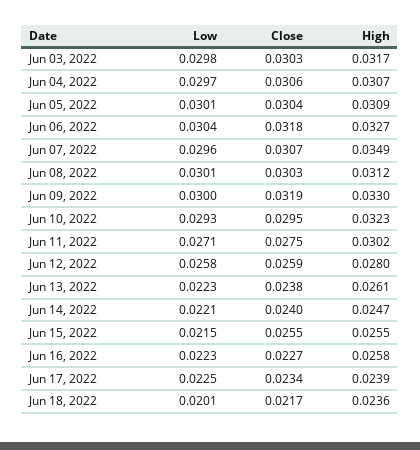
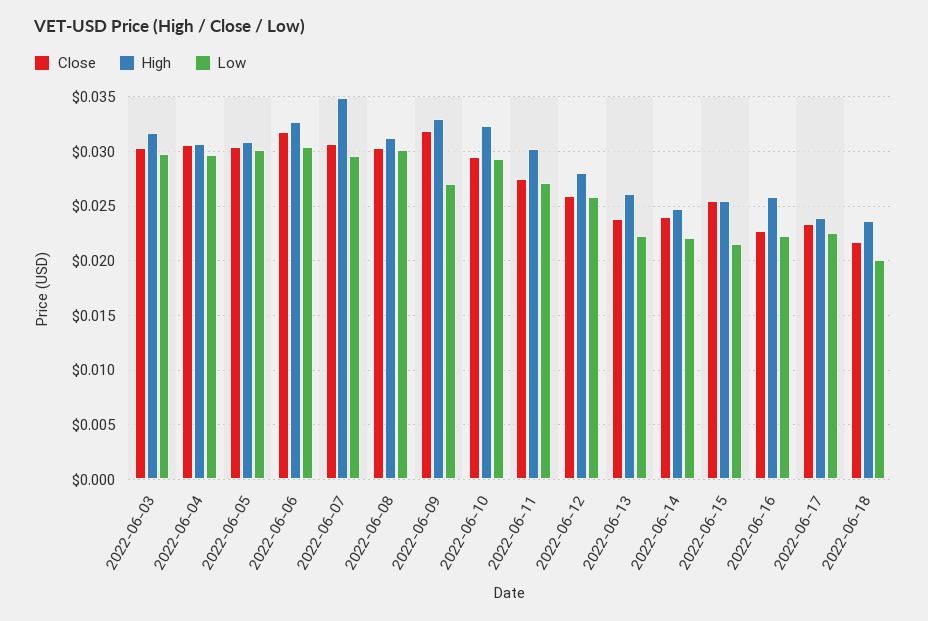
Low, Jun 09, 2022: 0.03 -> 0.027

